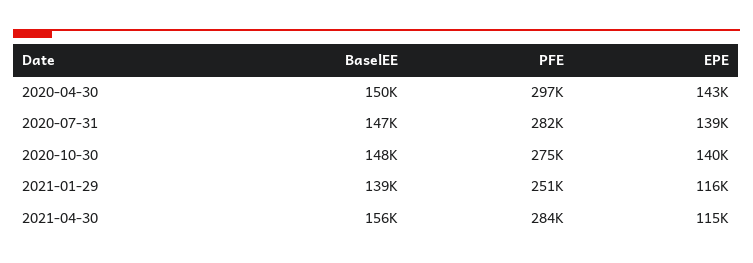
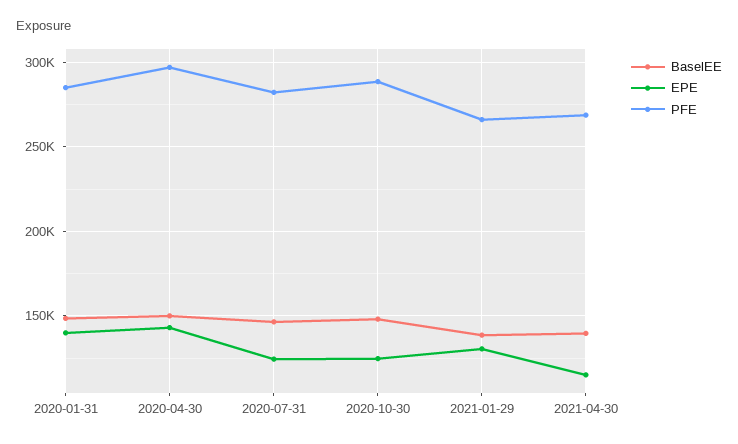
EPE, 2020-07-31: 139000 -> 125000
PFE, 2020-10-30: 275000 -> 290000
EPE, 2020-10-30: 140000 -> 125000
PFE, 2021-01-29: 251000 -> 265000
EPE, 2021-01-29: 116000 -> 130000
BaselEE, 2021-04-30: 156000 -> 140000
PFE, 2021-04-30: 284000 -> 270000
BaselEE, 2020-01-31: none -> 150000
EPE, 2020-01-31: none -> 140000
PFE, 2020-01-31: none -> 285000

